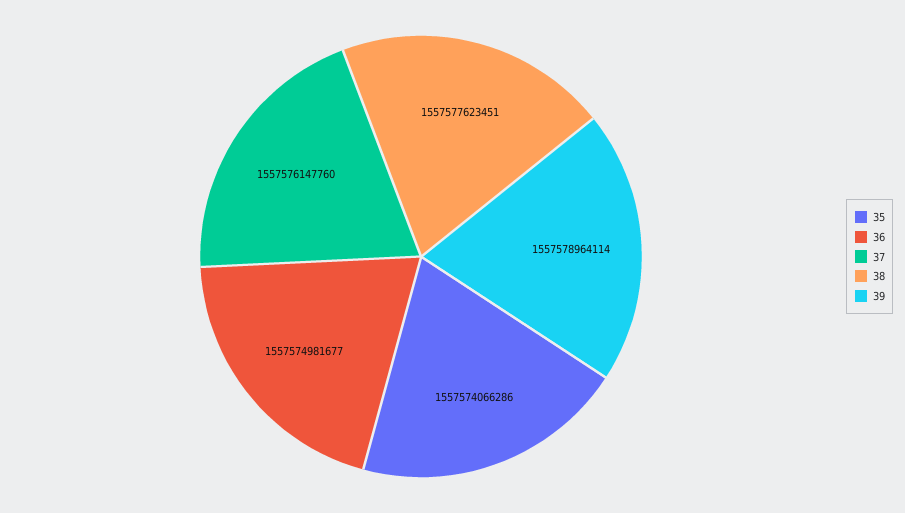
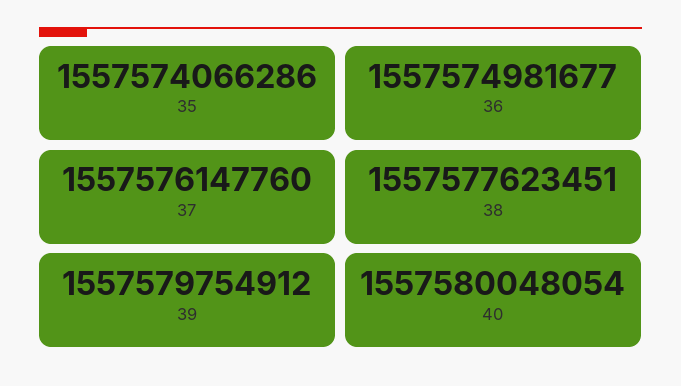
39: 1557578964114 -> 1557579754912
40: none -> 1557580048054

